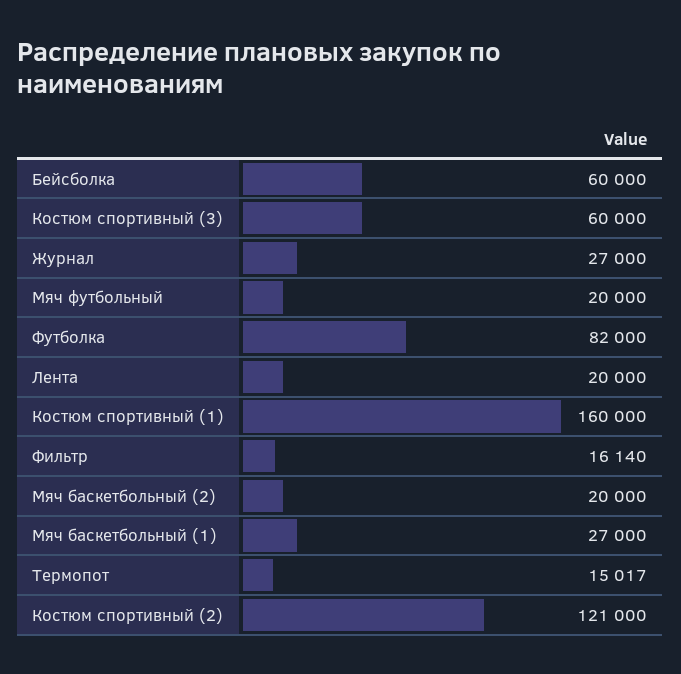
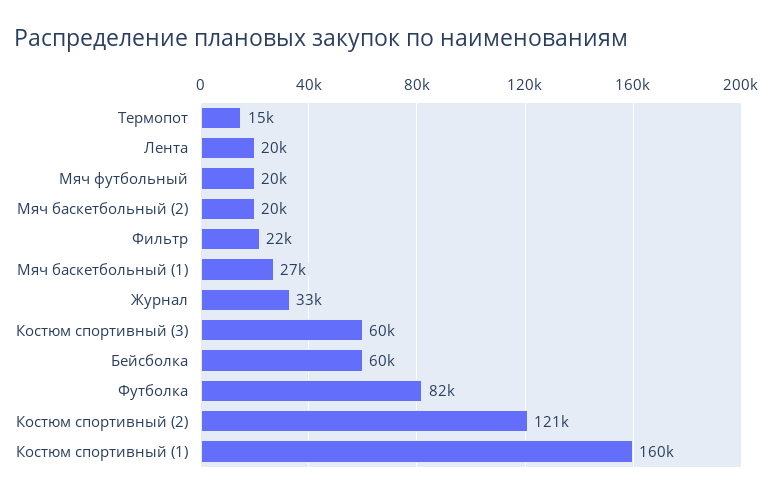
Журнал: 27000 -> 33000
Фильтр: 16140 -> 22000

